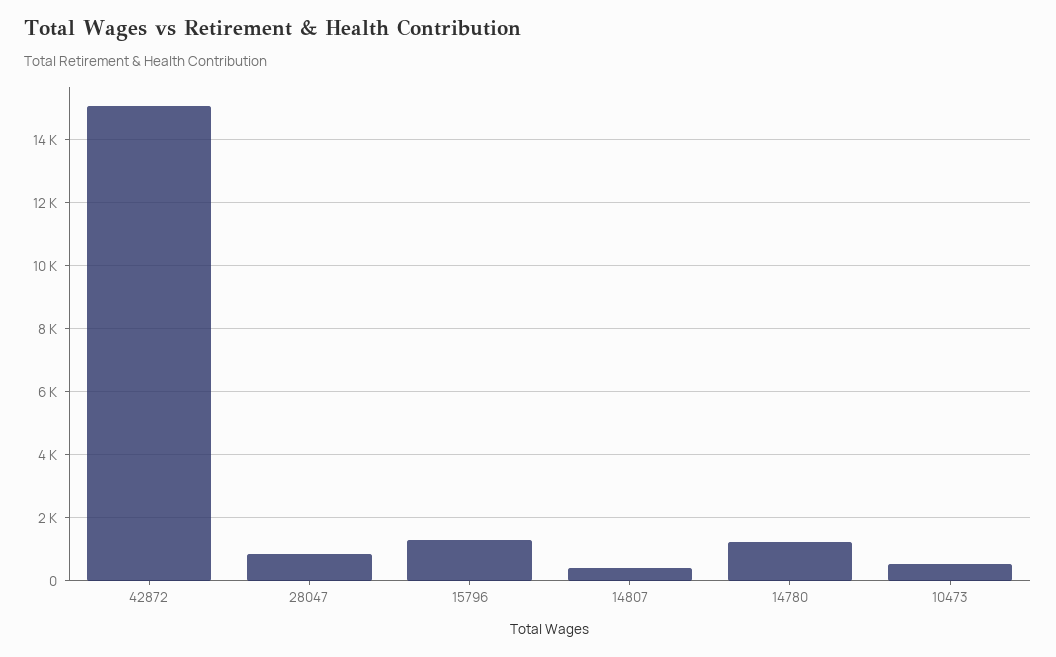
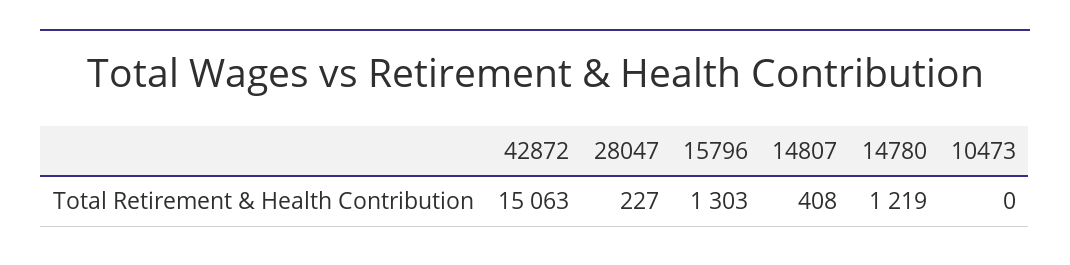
28047: 800 -> 227
10473: 600 -> 0

